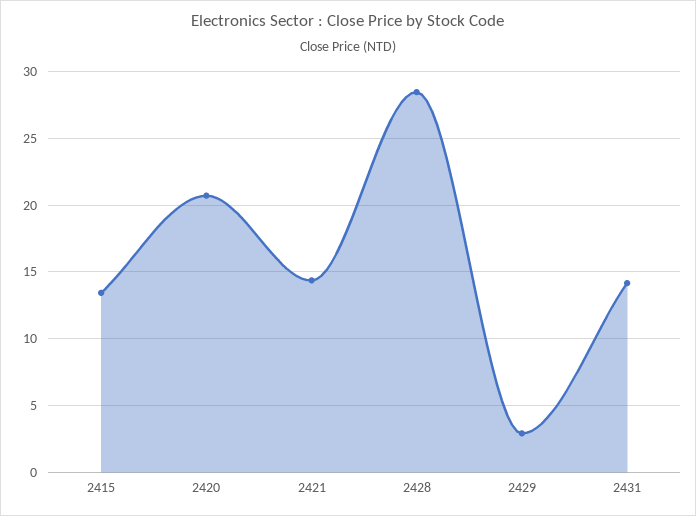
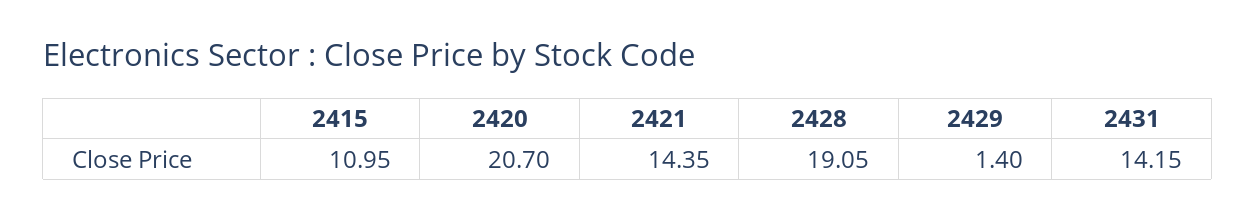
2415: 13.5 -> 10.95
2428: 28.5 -> 19.05
2429: 3 -> 1.4

